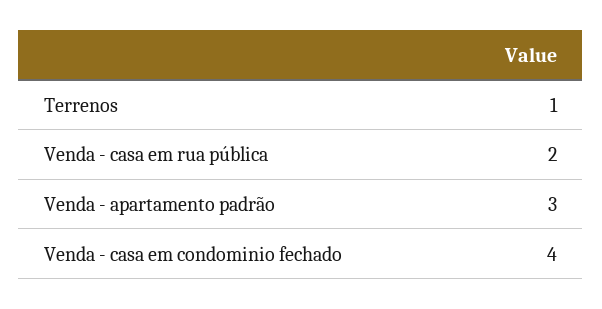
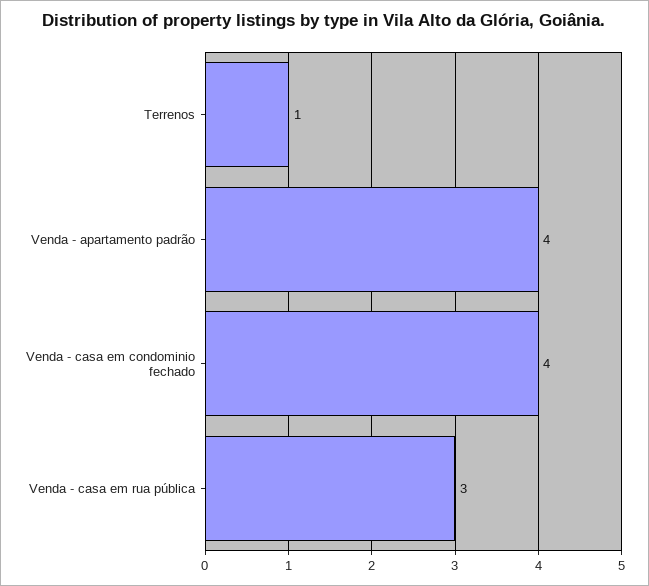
Venda - casa em rua pública: 2 -> 3
Venda - apartamento padrão: 3 -> 4

